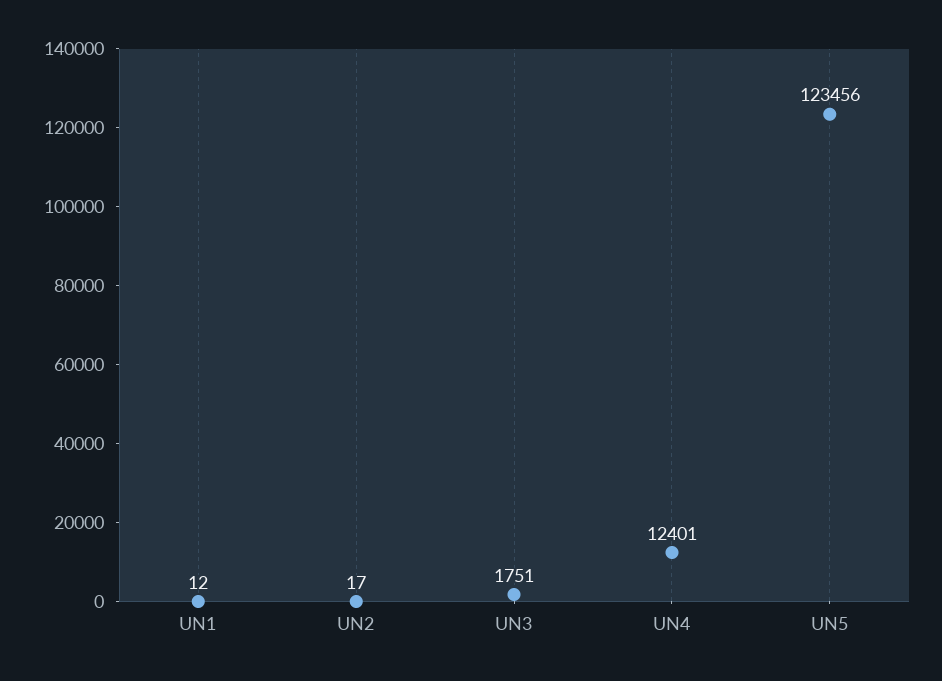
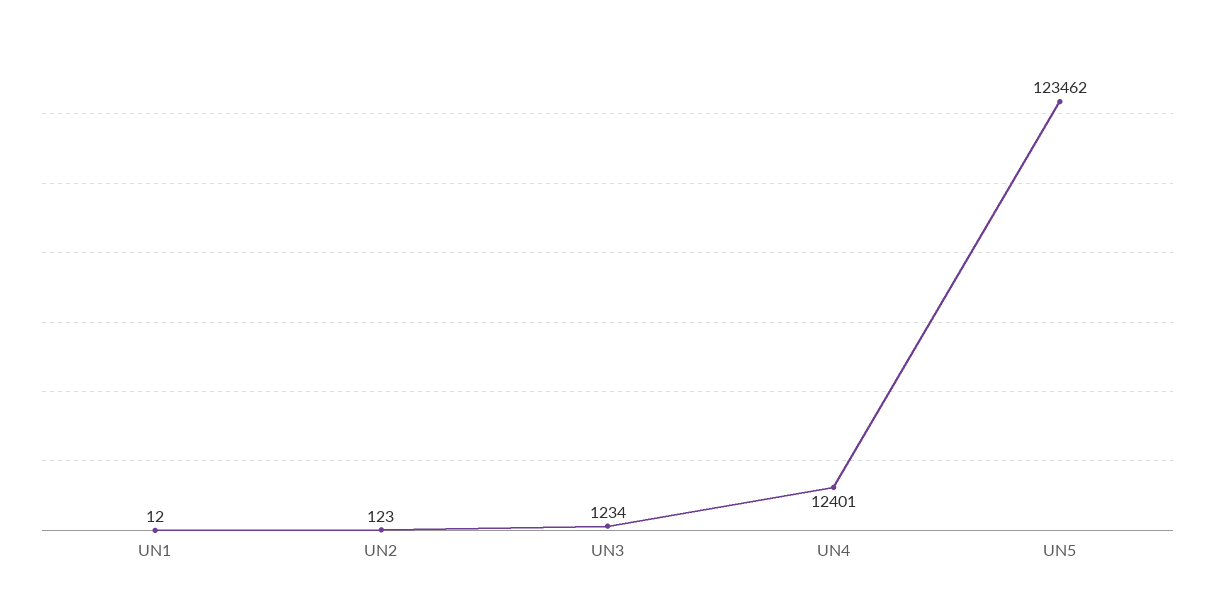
UN2: 17 -> 123
UN3: 1751 -> 1234
UN5: 123456 -> 123462

